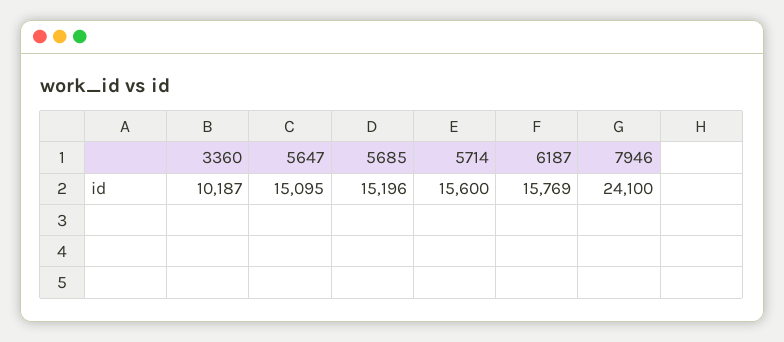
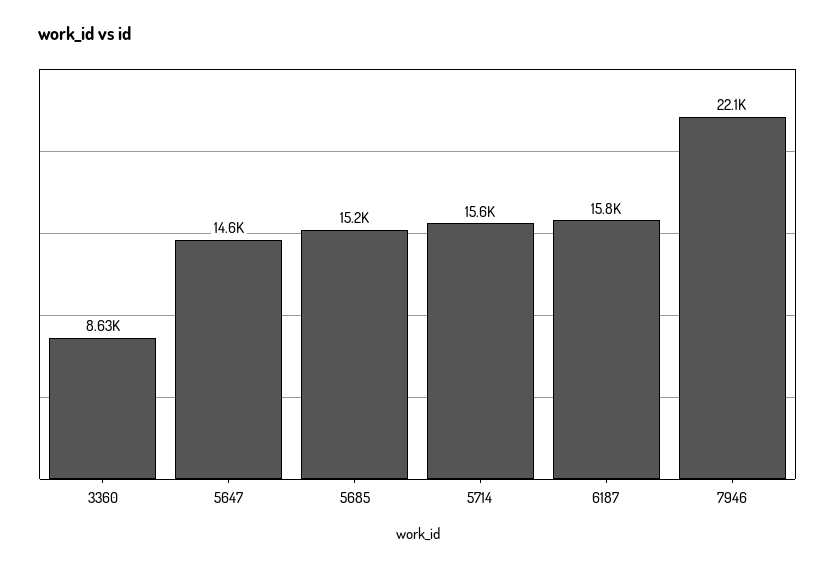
3360: 10187 -> 8630
5647: 15095 -> 14600
7946: 24100 -> 22100

